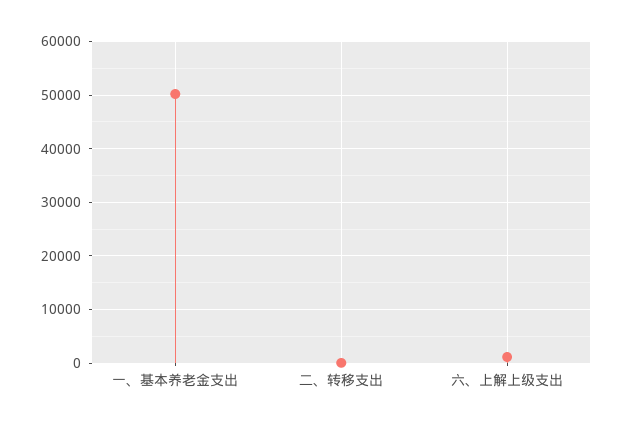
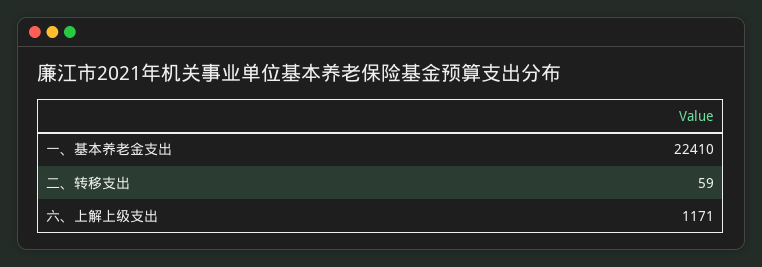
一、基本养老金支出: 50000 -> 22410

